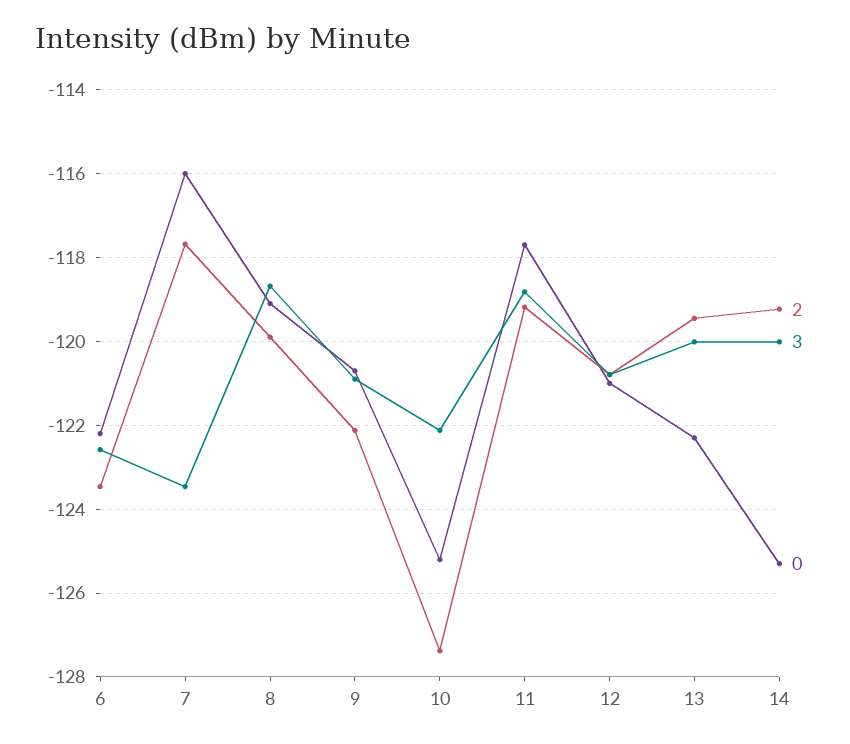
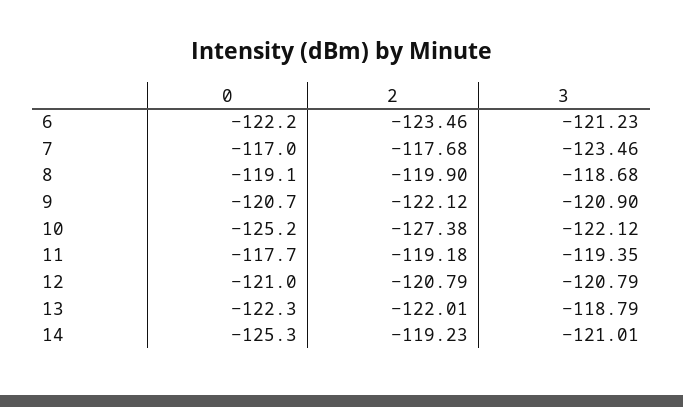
3, 6: -122.6 -> -121.23
0, 7: -116 -> -117
3, 11: -118.8 -> -119.35
2, 13: -119.4 -> -122.01
3, 13: -120 -> -118.79
3, 14: -120 -> -121.01

